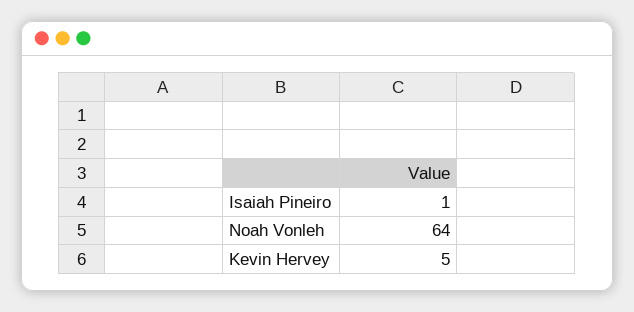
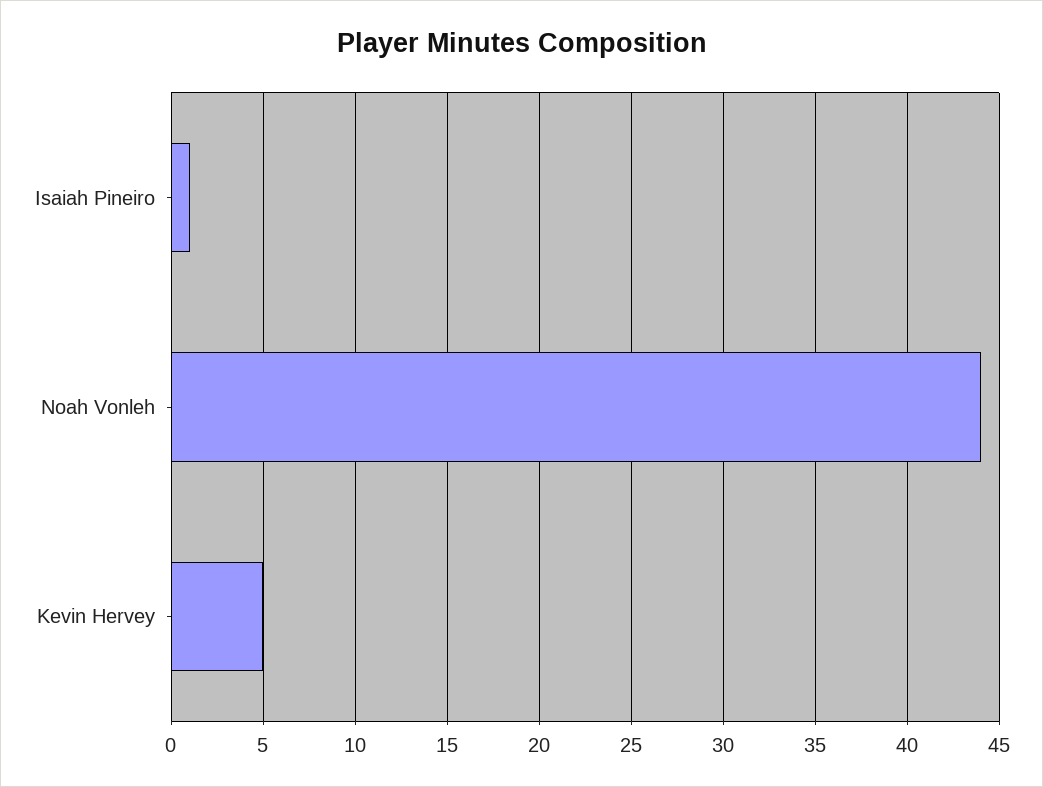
Noah Vonleh: 64 -> 44

